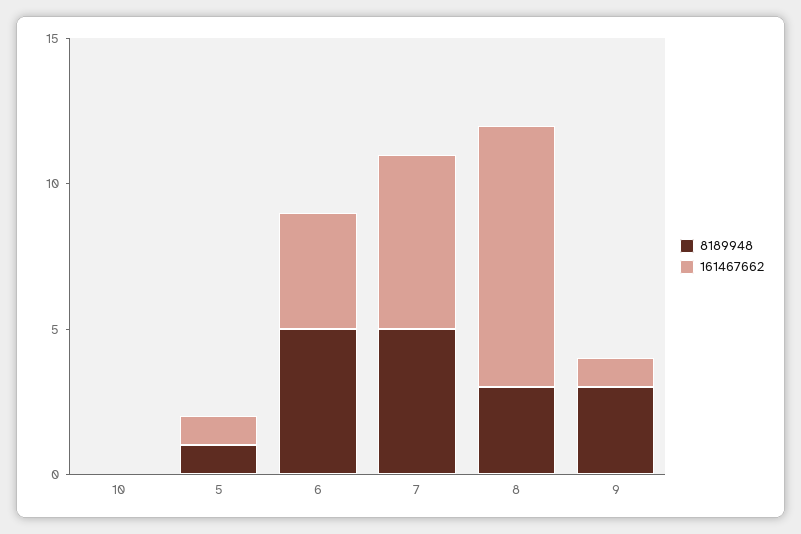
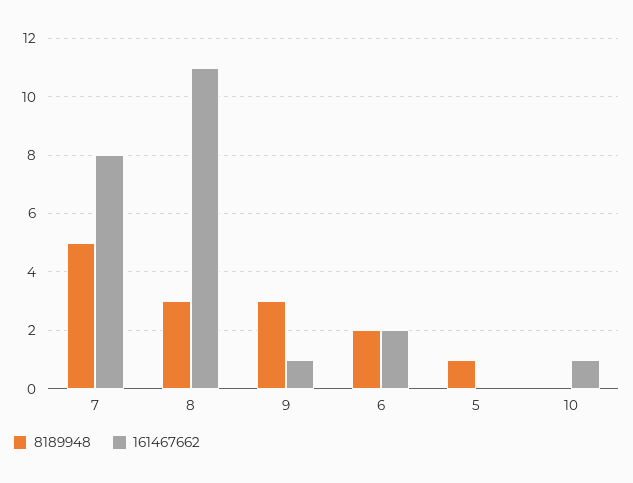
161467662, 10: 0 -> 1
161467662, 5: 1 -> 0
8189948, 6: 5 -> 2
161467662, 6: 4 -> 2
161467662, 7: 6 -> 8
161467662, 8: 9 -> 11

